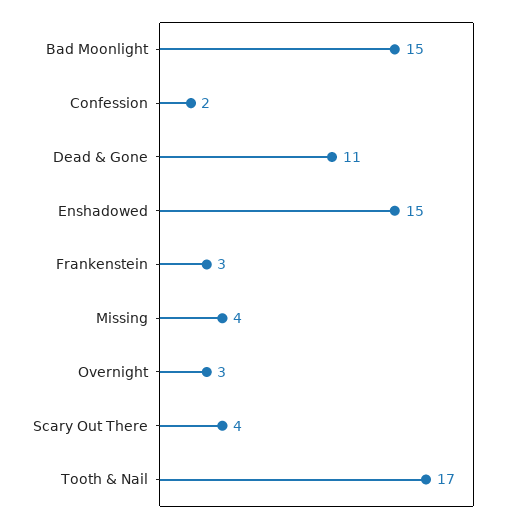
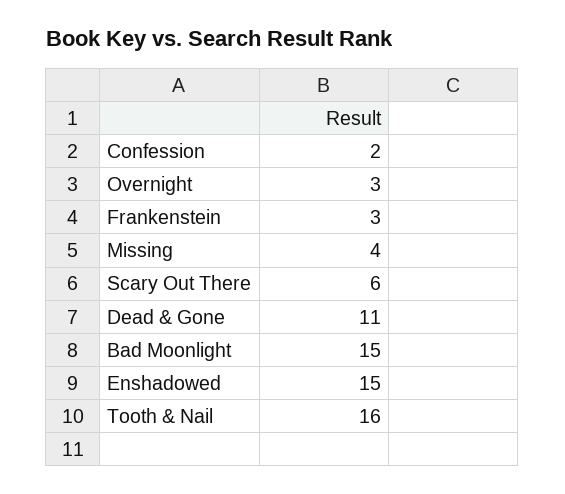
Scary Out There: 4 -> 6
Tooth & Nail: 17 -> 16

